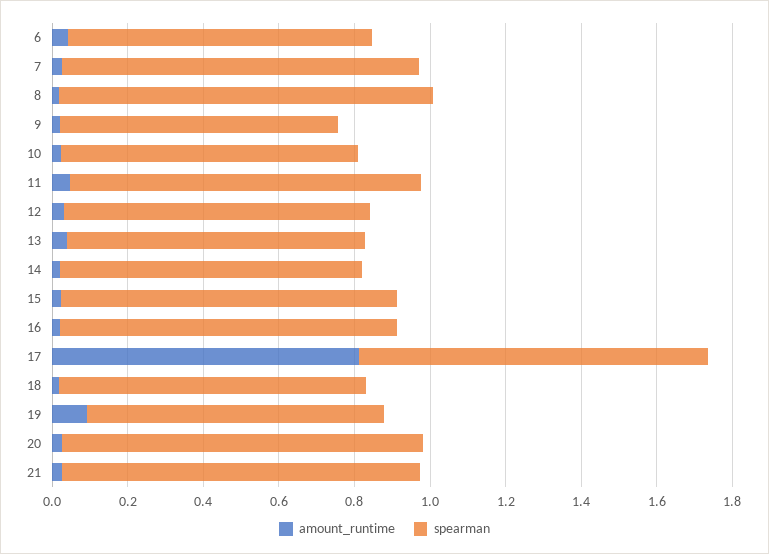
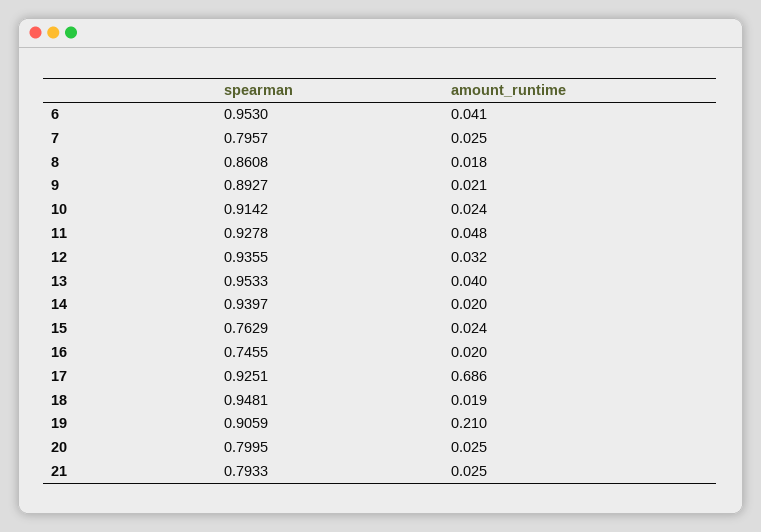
spearman, 6: 0.8 -> 0.953
spearman, 7: 0.95 -> 0.7957
spearman, 8: 1 -> 0.8608
spearman, 9: 0.75 -> 0.8927
spearman, 10: 0.8 -> 0.9142
spearman, 12: 0.8 -> 0.9355
spearman, 13: 0.8 -> 0.9533
spearman, 14: 0.8 -> 0.9397
spearman, 15: 0.9 -> 0.7629
spearman, 16: 0.9 -> 0.7455
amount_runtime, 17: 0.8 -> 0.686
spearman, 18: 0.8 -> 0.9481
amount_runtime, 19: 0.1 -> 0.21
spearman, 19: 0.8 -> 0.9059
spearman, 20: 0.95 -> 0.7995
spearman, 21: 0.95 -> 0.7933

